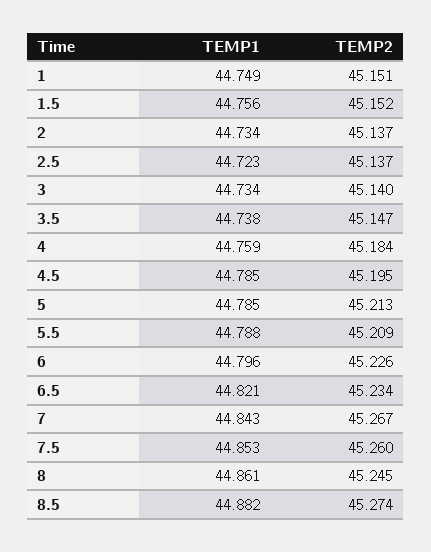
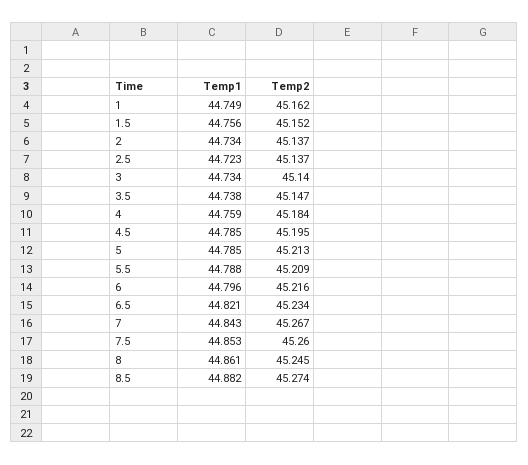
TEMP2, 1: 45.151 -> 45.162
TEMP2, 6: 45.226 -> 45.216

